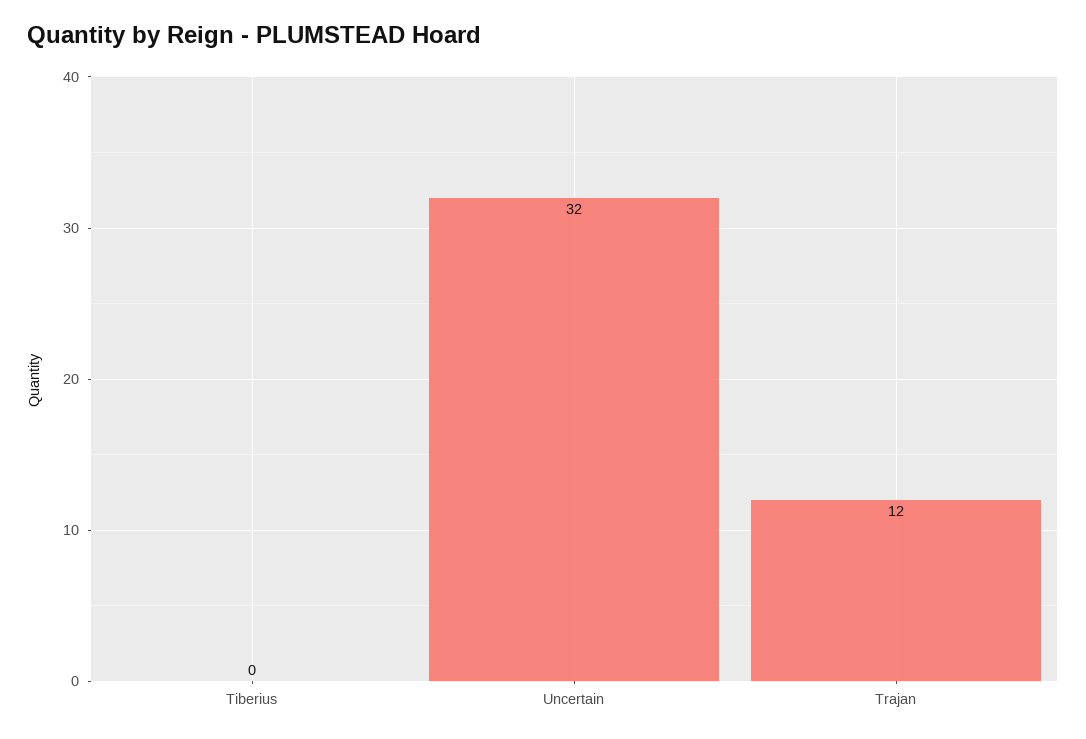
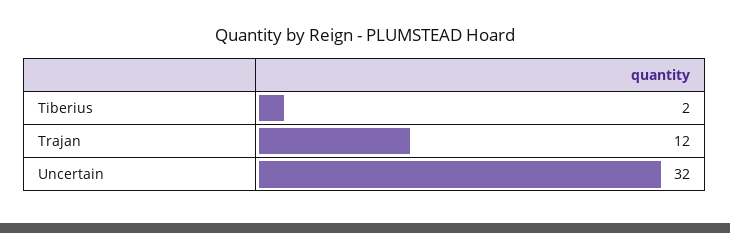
Tiberius: 0 -> 2

